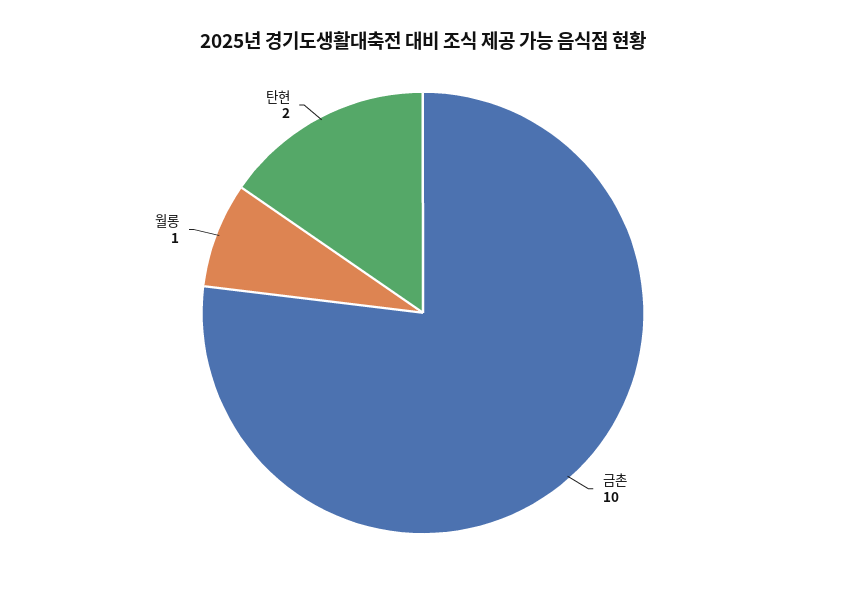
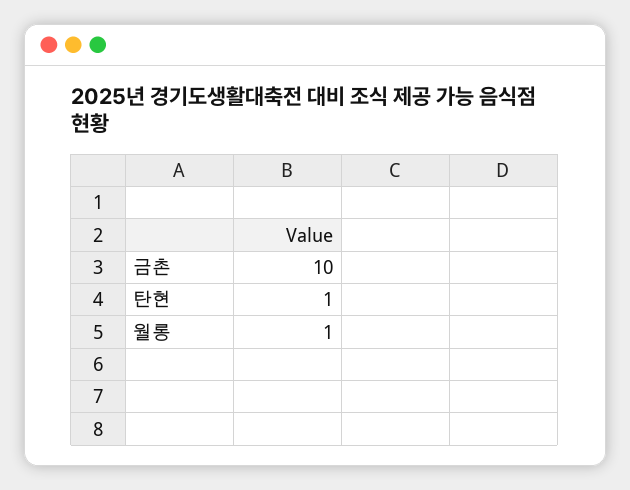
탄현: 2 -> 1

